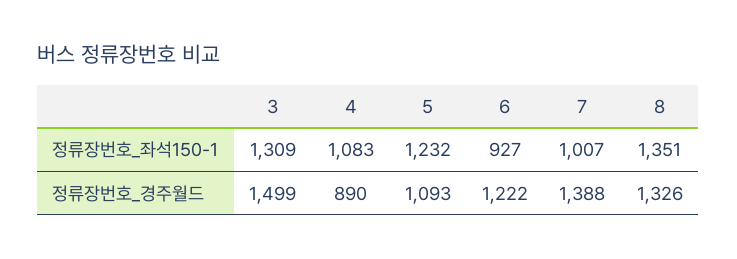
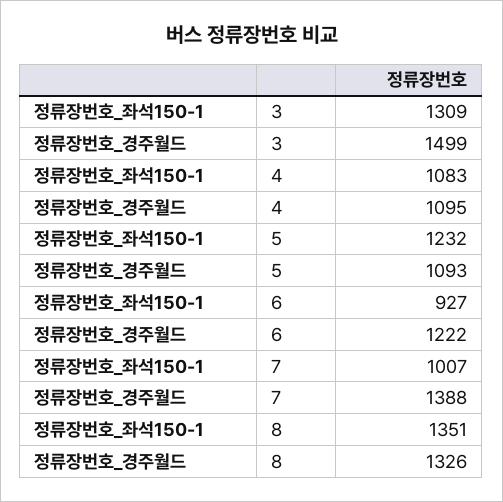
4, 정류장번호_경주월드: 890 -> 1095

